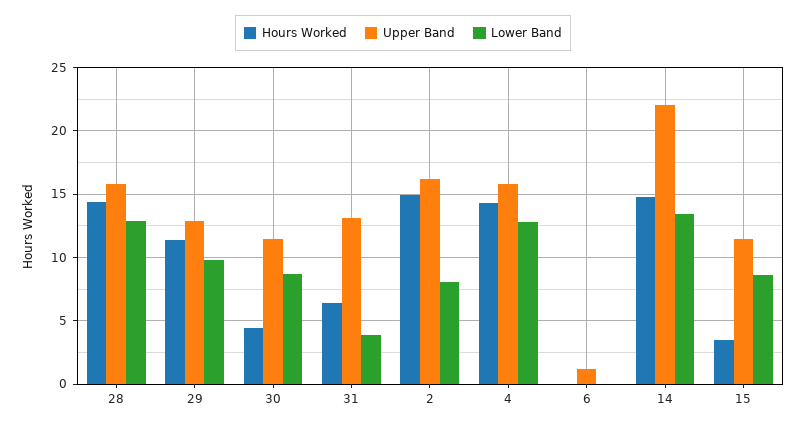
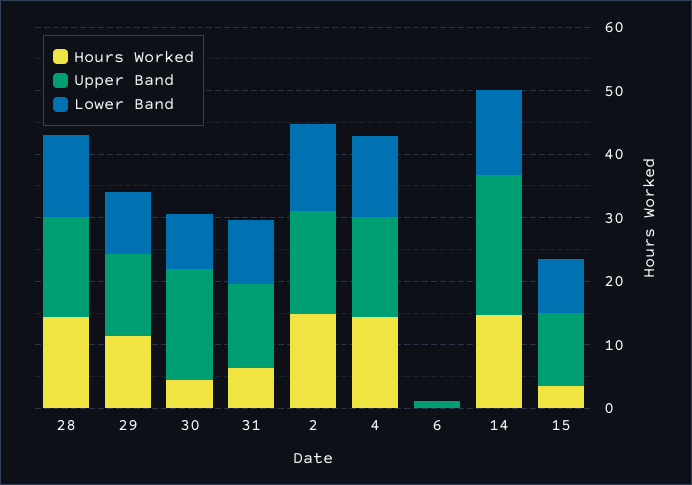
Upper Band, 30: 11.5 -> 18
Lower Band, 31: 4 -> 10
Lower Band, 2: 8 -> 14

